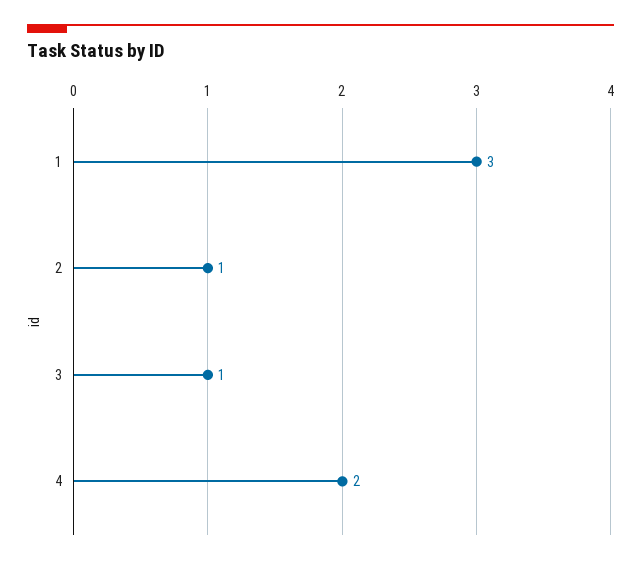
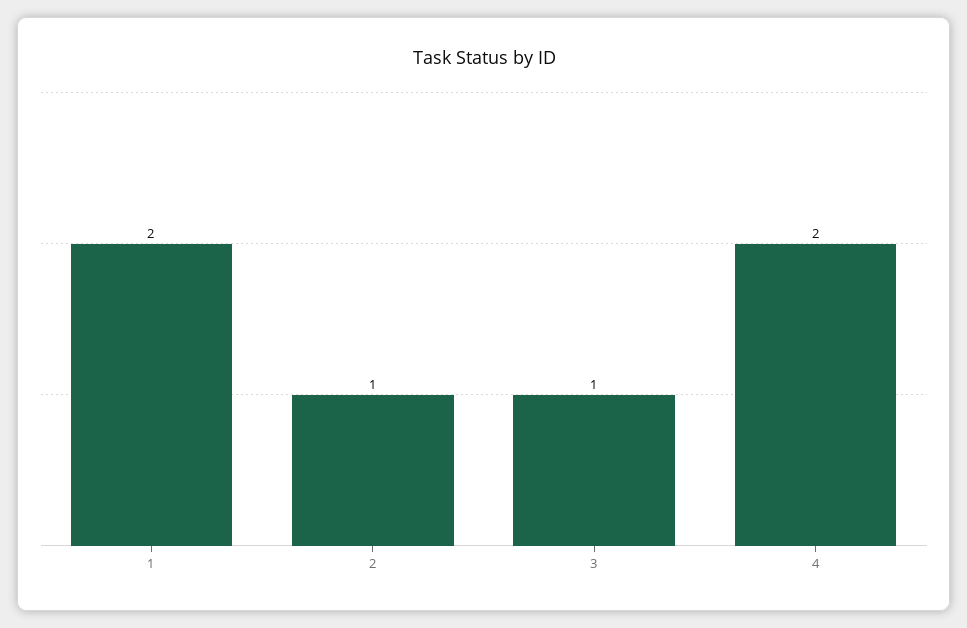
1: 3 -> 2

